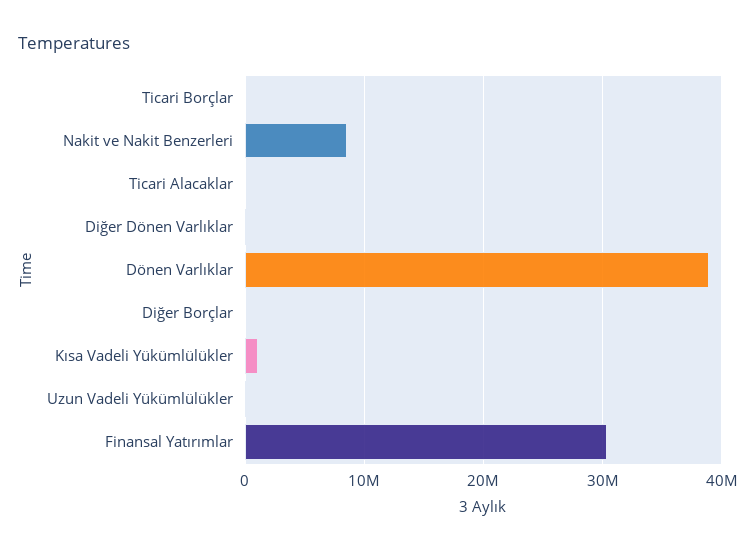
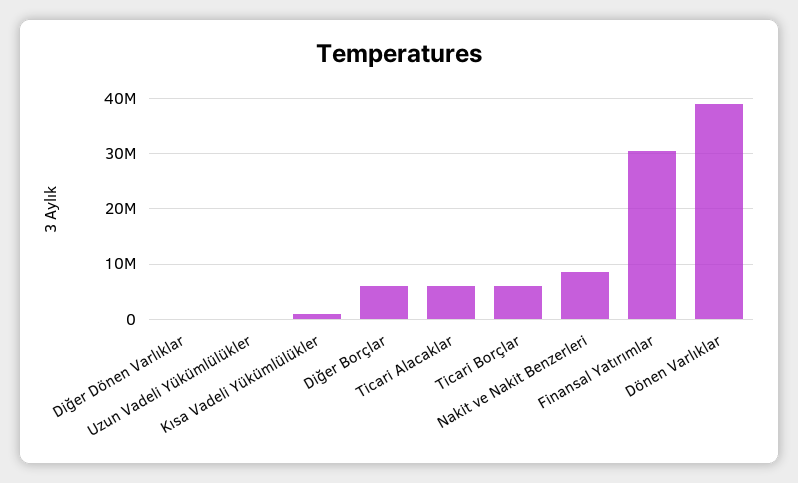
Ticari Borçlar: 0 -> 6000000
Ticari Alacaklar: 0 -> 6000000
Diğer Borçlar: 0 -> 6000000

